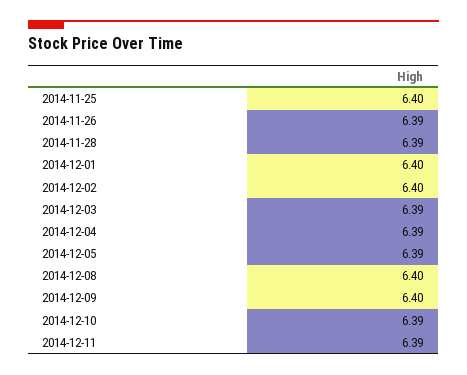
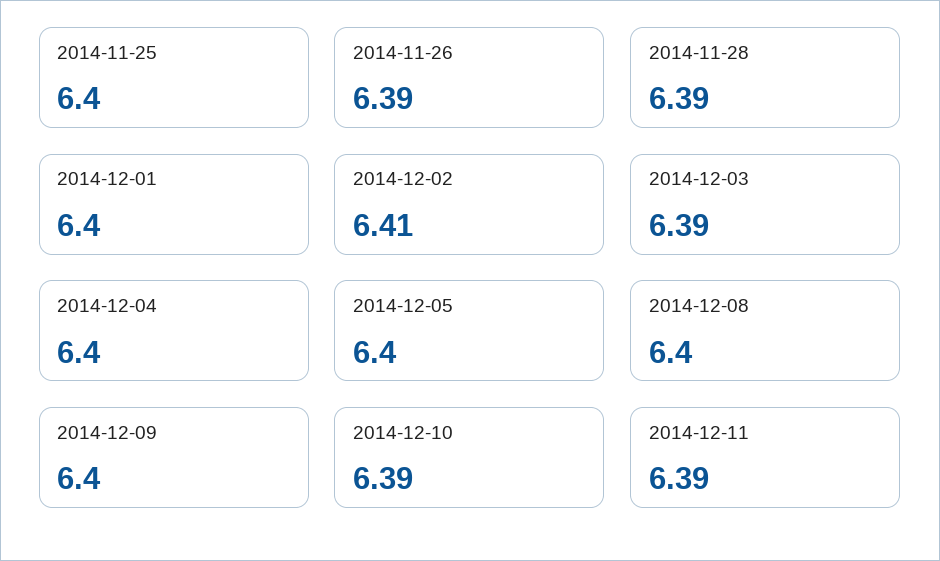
2014-12-02: 6.4 -> 6.41
2014-12-04: 6.39 -> 6.4
2014-12-05: 6.39 -> 6.4

